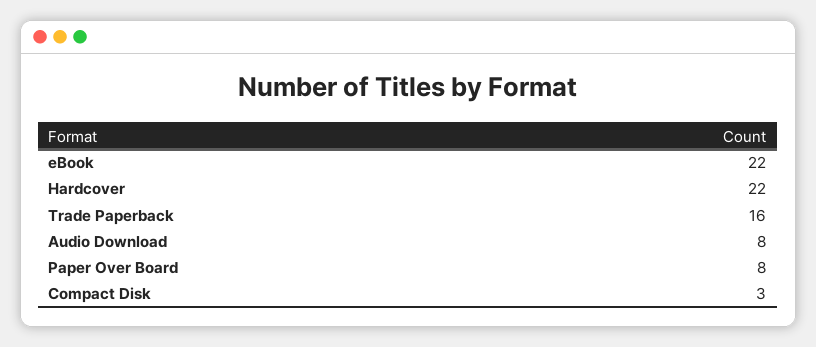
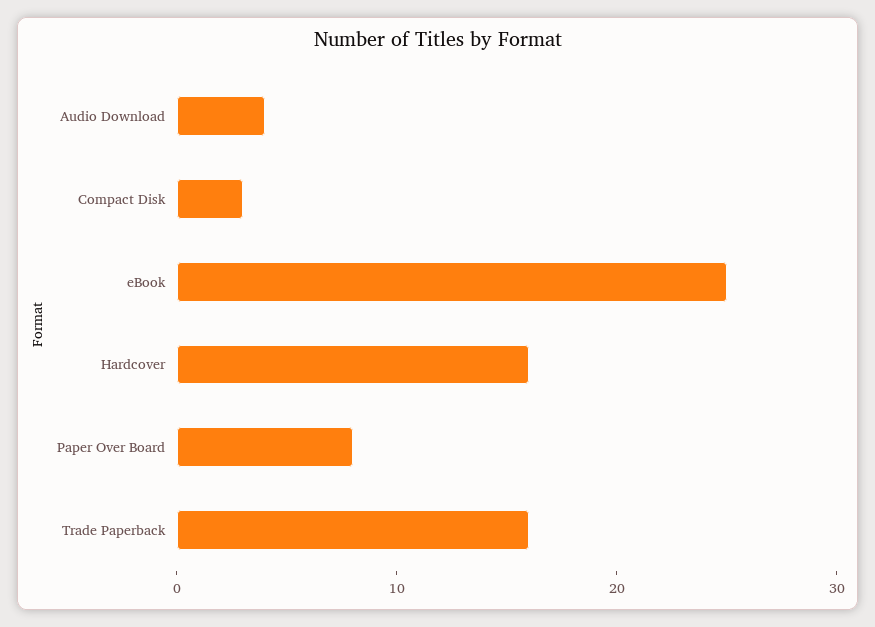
eBook: 22 -> 25
Hardcover: 22 -> 16
Audio Download: 8 -> 4

